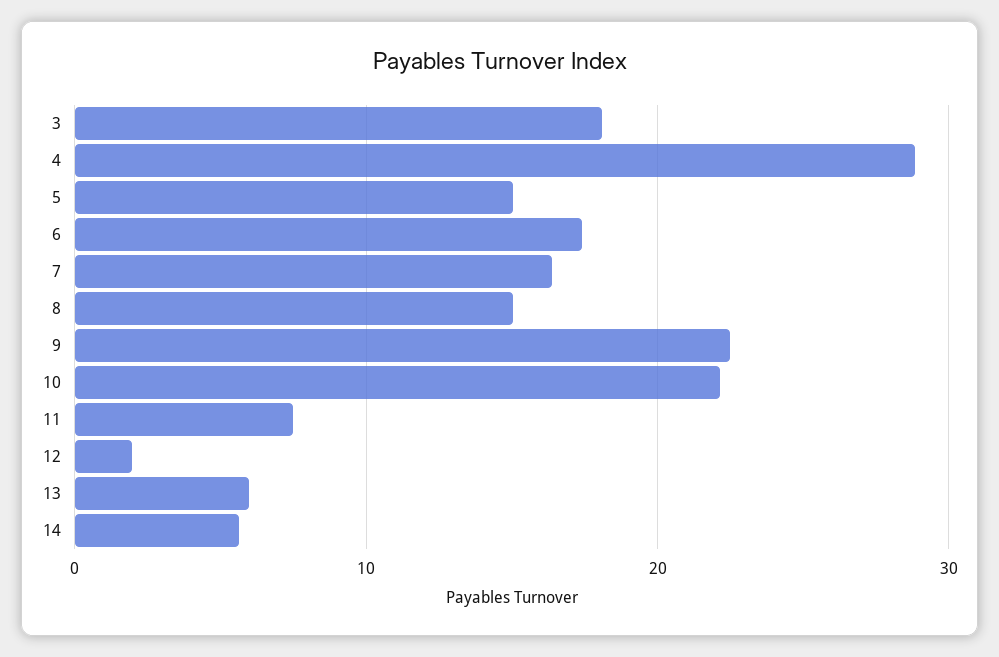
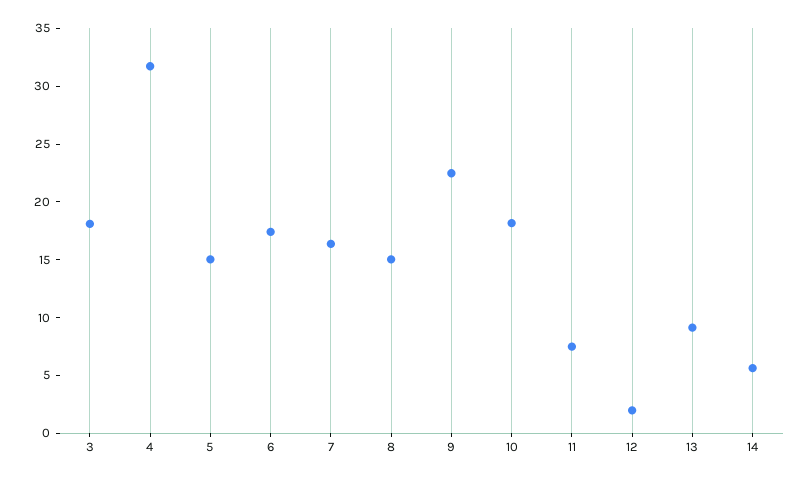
4: 29 -> 32
10: 22 -> 18
13: 6 -> 9

